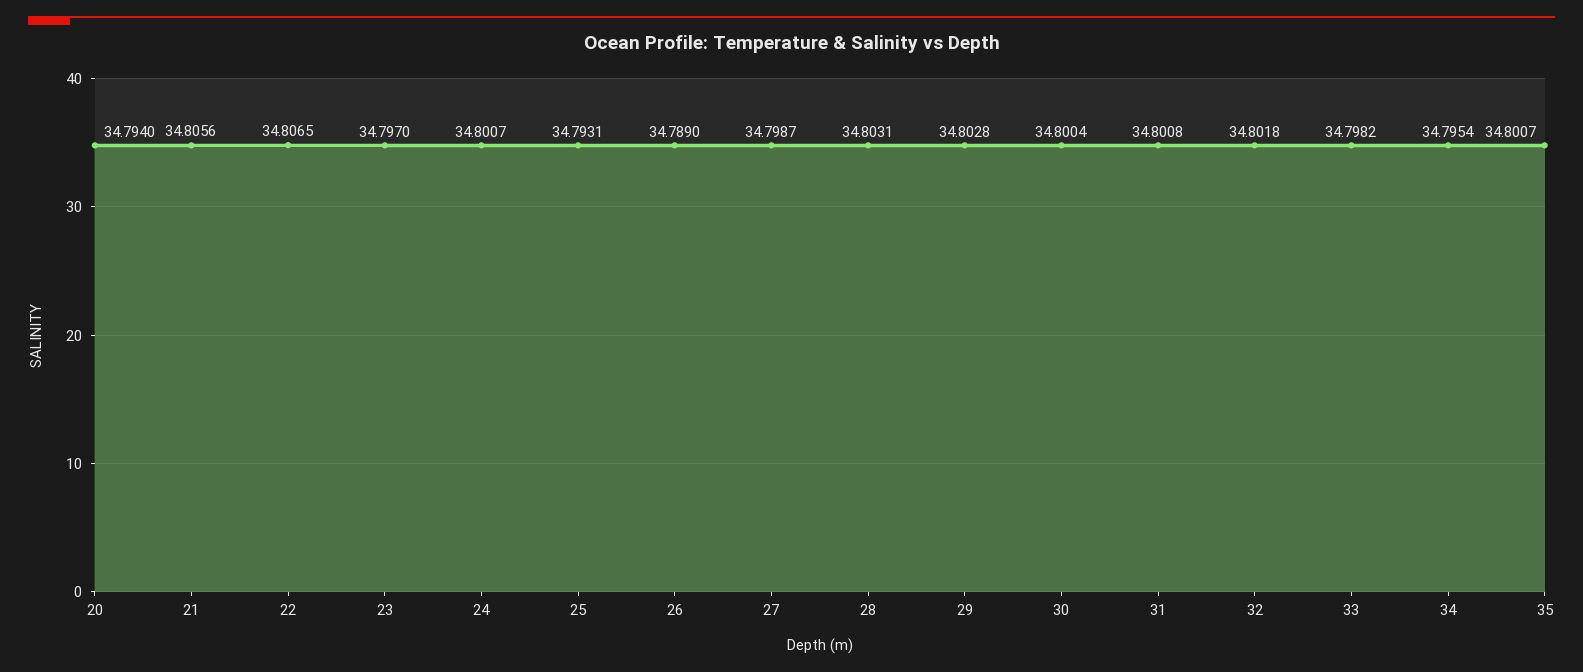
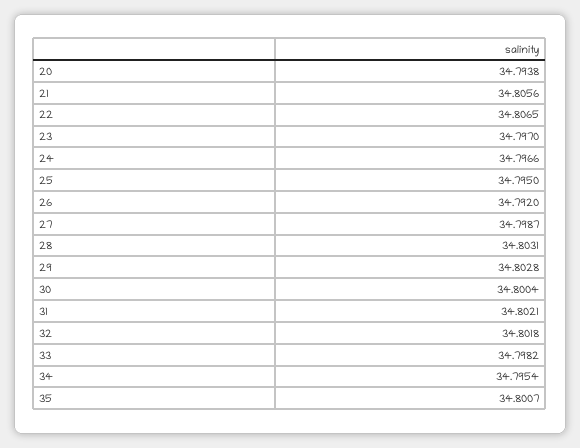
20: 34.794 -> 34.7938
24: 34.8007 -> 34.7966
25: 34.7931 -> 34.795
26: 34.789 -> 34.792
31: 34.8008 -> 34.8021

